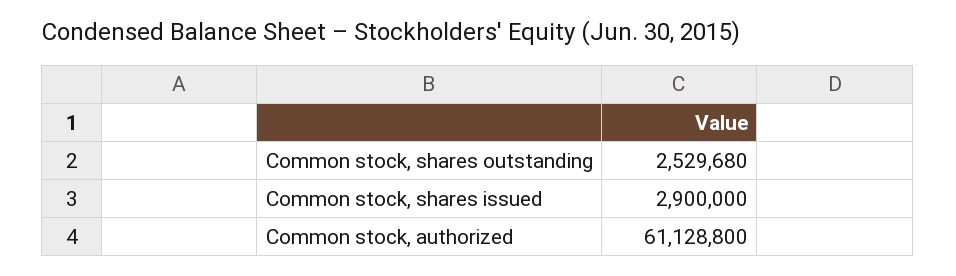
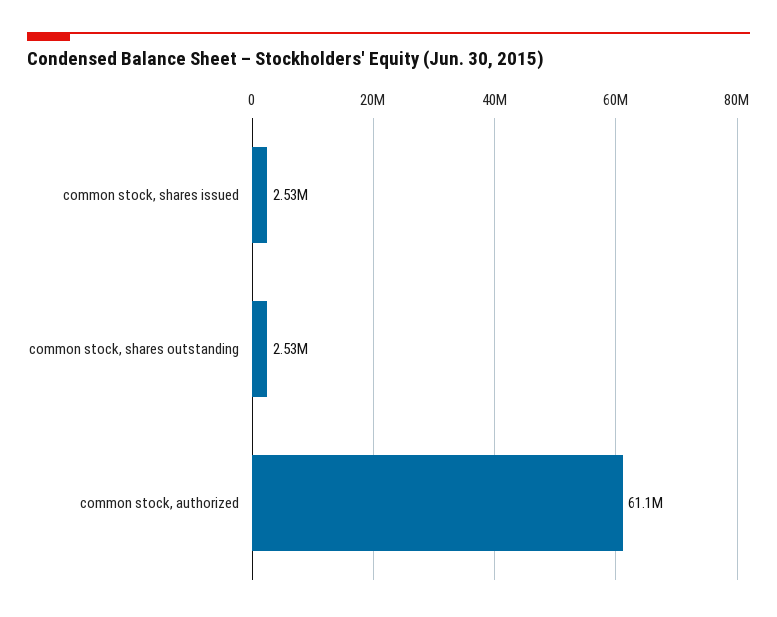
Common stock, shares issued: 2900000 -> 2530000

